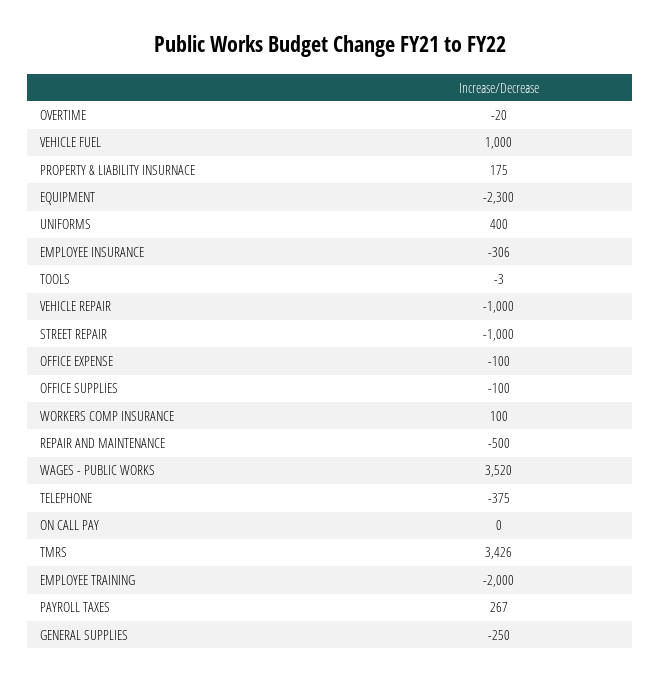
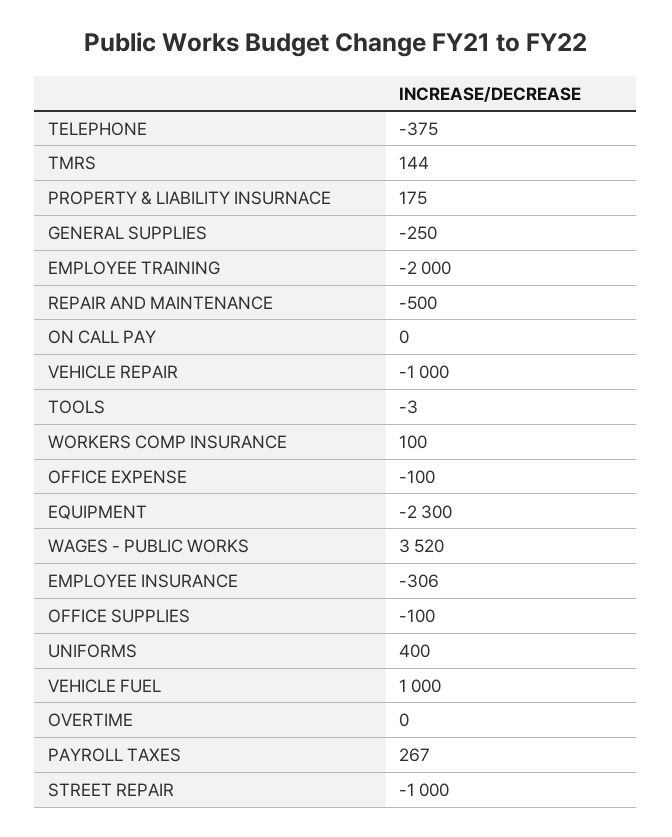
OVERTIME: -20 -> 0
TMRS: 3426 -> 144

